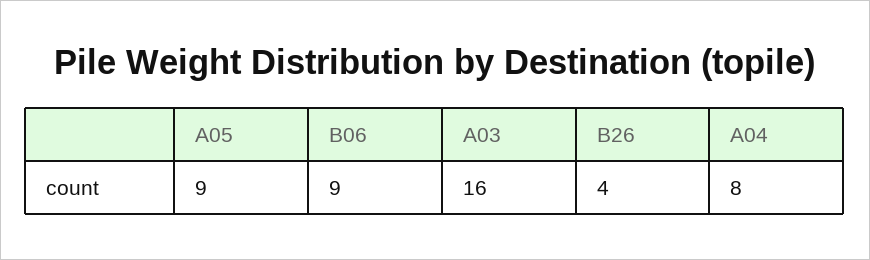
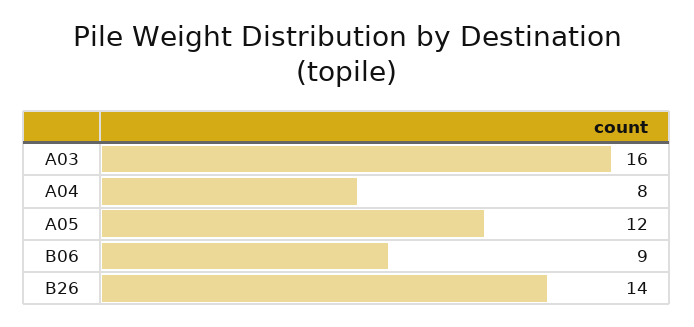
A05: 9 -> 12
B26: 4 -> 14

